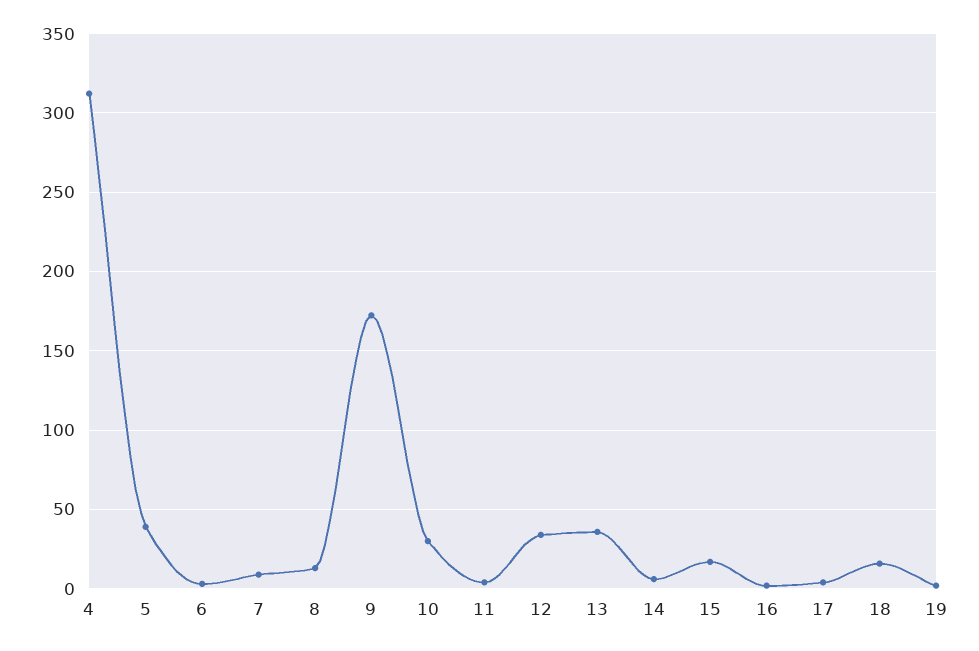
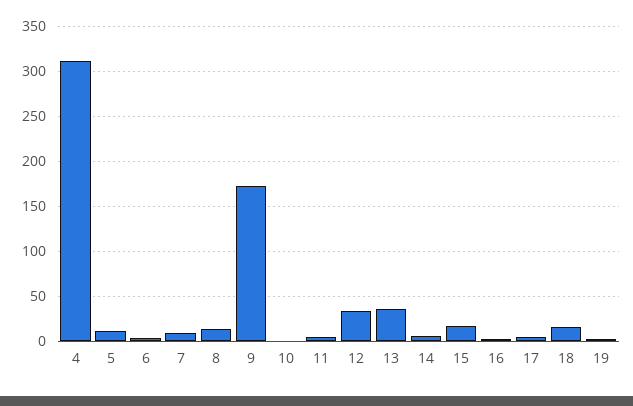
5: 40 -> 10
10: 30 -> 0

